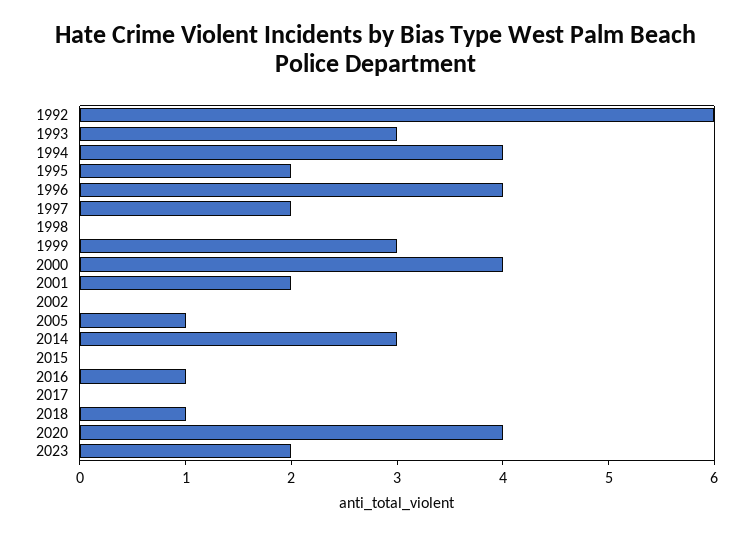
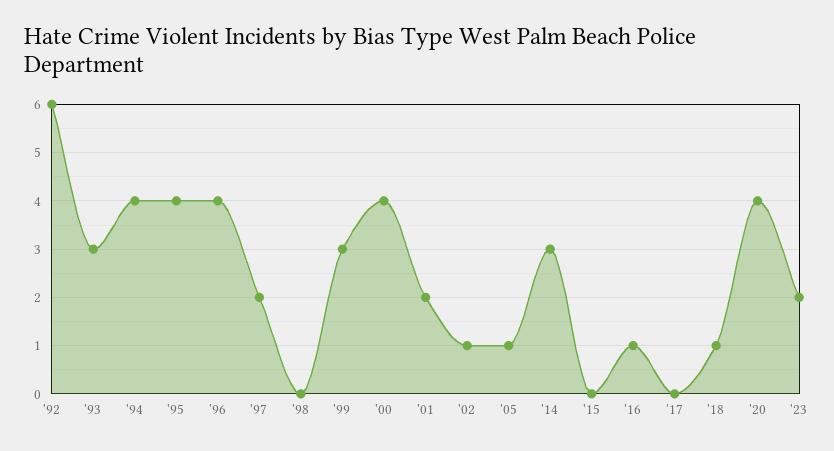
1995: 2 -> 4
2002: 0 -> 1

